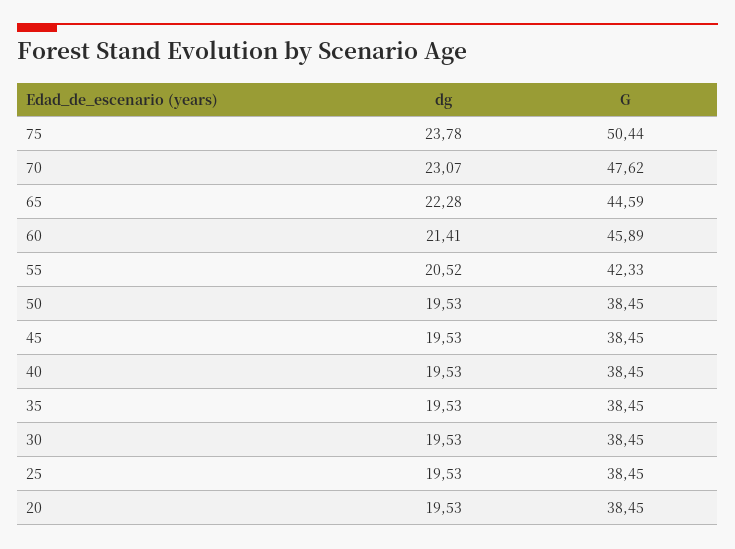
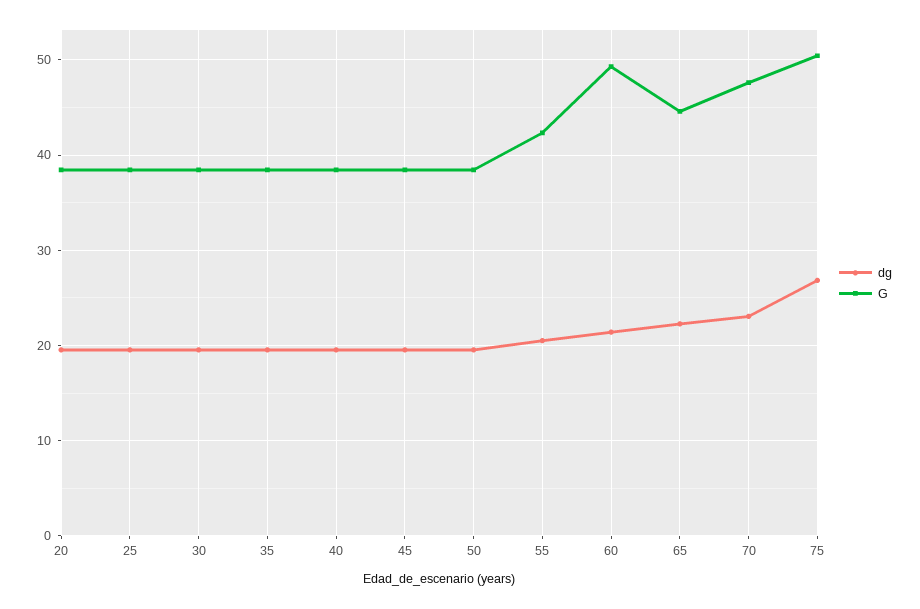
dg, 75: 23.78 -> 27
G, 60: 45.89 -> 49

